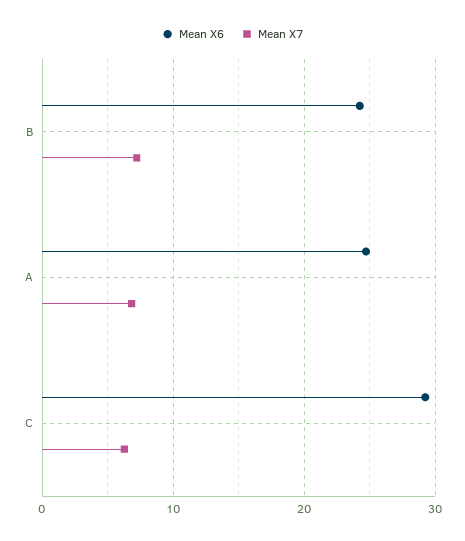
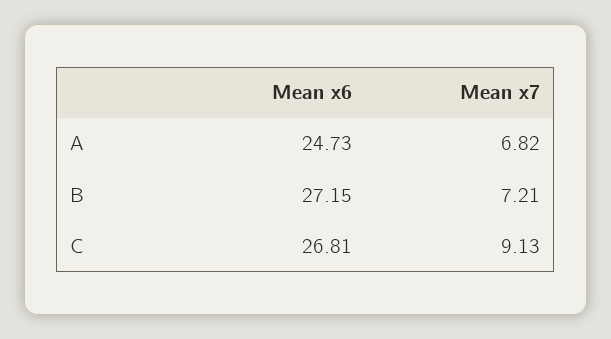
Mean X6, B: 24 -> 27.15
Mean X6, C: 29 -> 26.81
Mean X7, C: 6 -> 9.13

